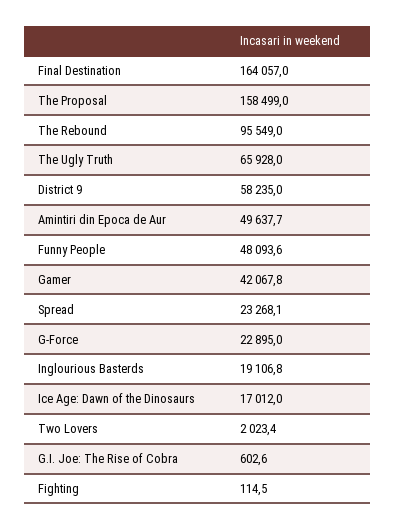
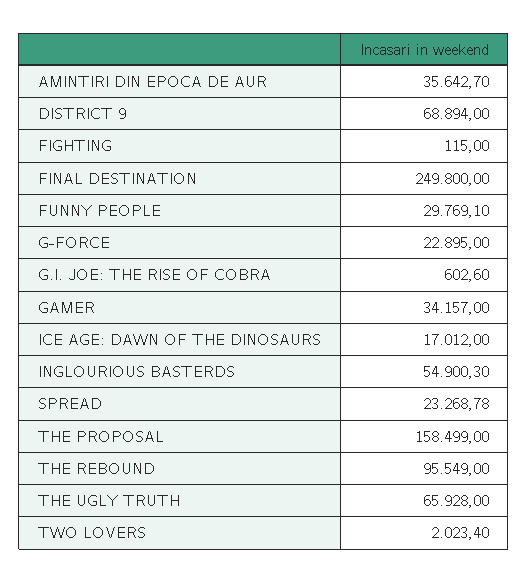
Final Destination: 164057 -> 249800
District 9: 58235 -> 68894
Amintiri din Epoca de Aur: 49637.7 -> 35642.7
Funny People: 48093.6 -> 29769.1
Gamer: 42067.8 -> 34157
Spread: 23268.1 -> 23268.78
Inglourious Basterds: 19106.8 -> 54900.3
Fighting: 114.5 -> 115

